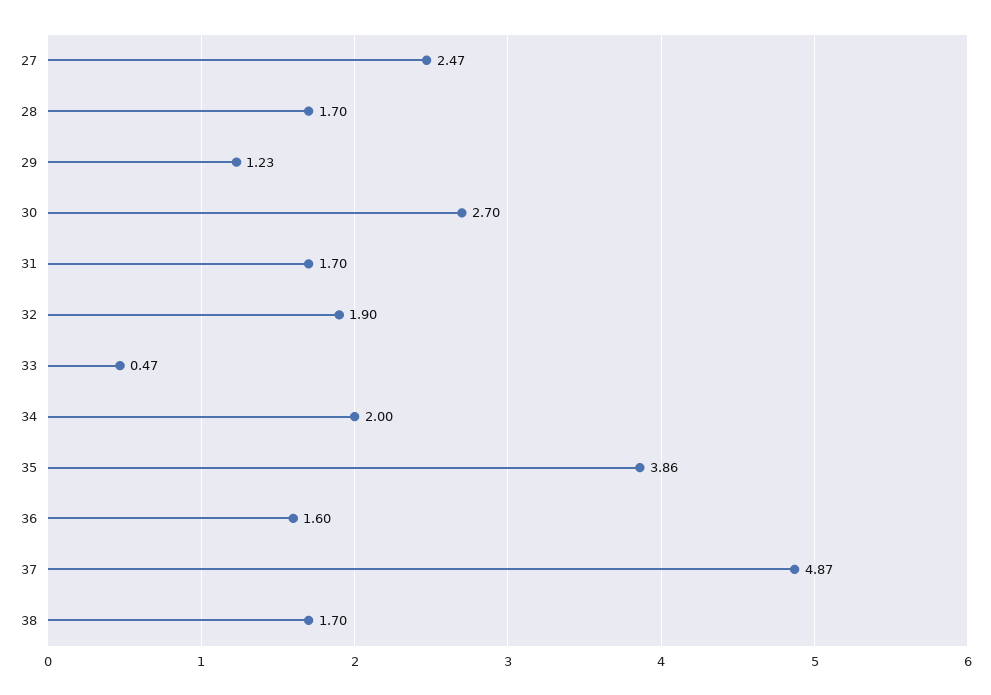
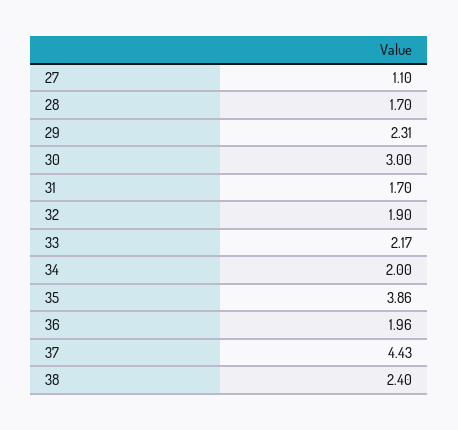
27: 2.47 -> 1.1
29: 1.23 -> 2.31
30: 2.7 -> 3
33: 0.47 -> 2.17
36: 1.6 -> 1.96
37: 4.87 -> 4.43
38: 1.7 -> 2.4

